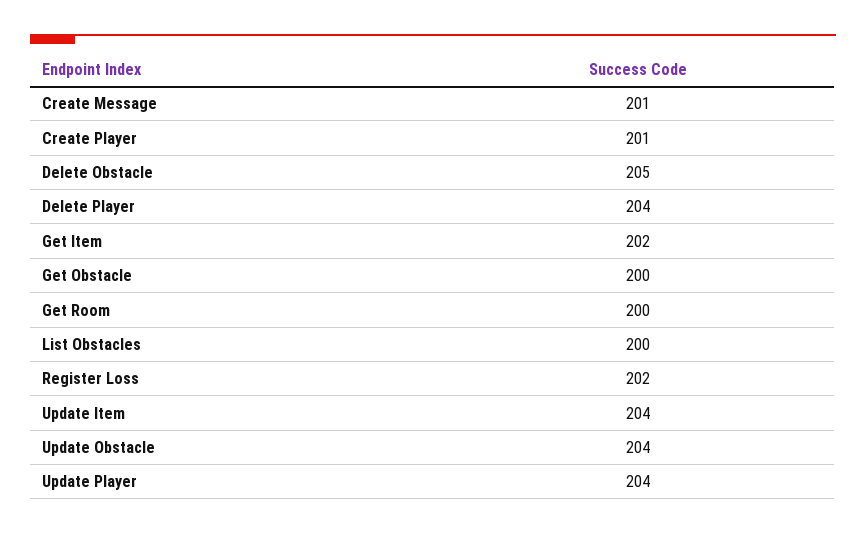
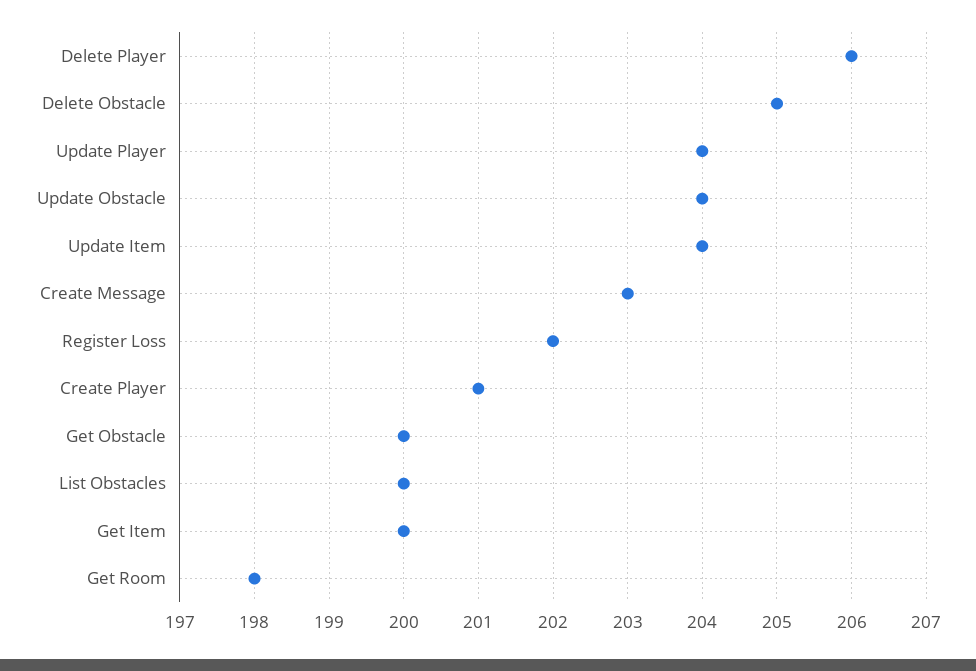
Create Message: 201 -> 203
Delete Player: 204 -> 206
Get Item: 202 -> 200
Get Room: 200 -> 198

